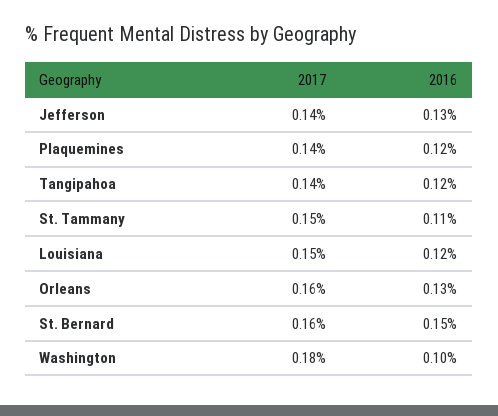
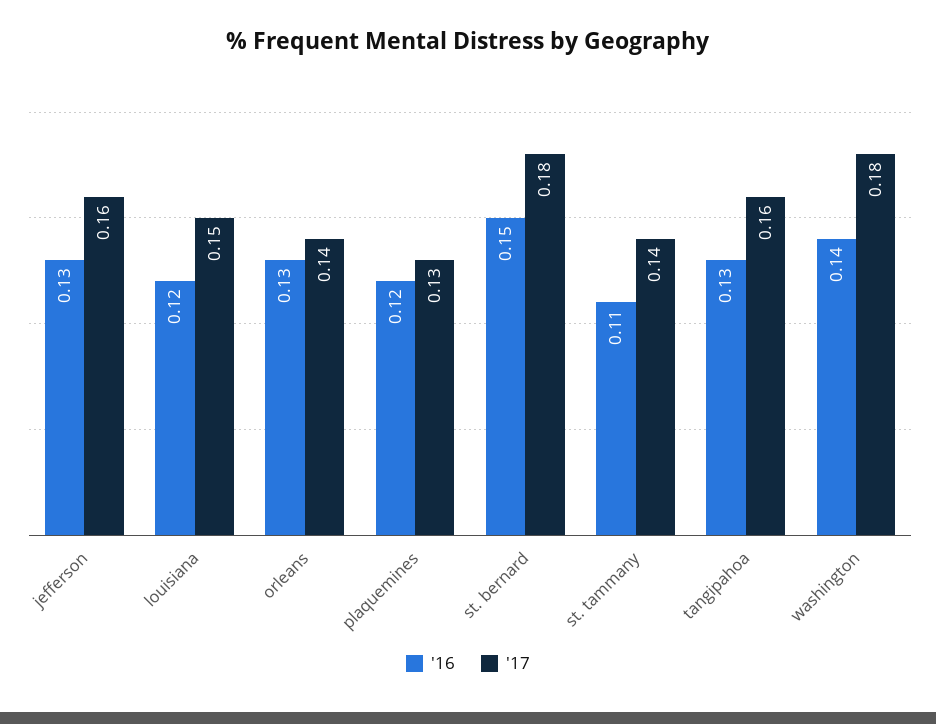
2017, Jefferson: 0.14 -> 0.16
2017, Plaquemines: 0.14 -> 0.13
2017, Tangipahoa: 0.14 -> 0.16
2016, Tangipahoa: 0.12 -> 0.13
2017, St. Tammany: 0.15 -> 0.14
2017, Orleans: 0.16 -> 0.14
2017, St. Bernard: 0.16 -> 0.18
2016, Washington: 0.1 -> 0.14

